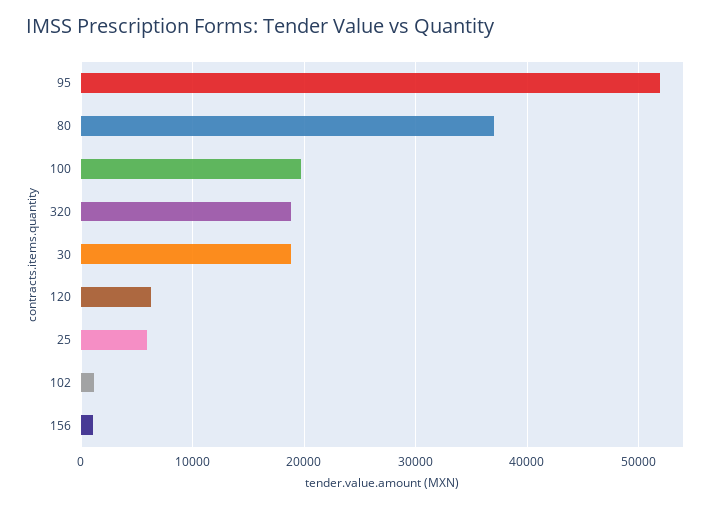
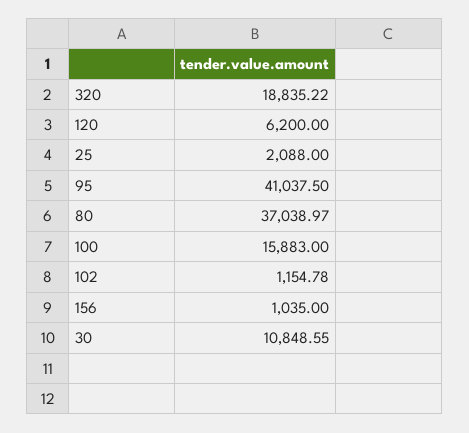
95: 52000 -> 41037.5
100: 20000 -> 15883
30: 19000 -> 10848.55
25: 6000 -> 2088

